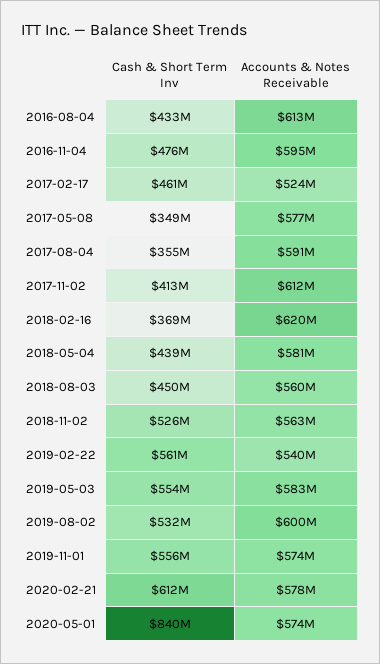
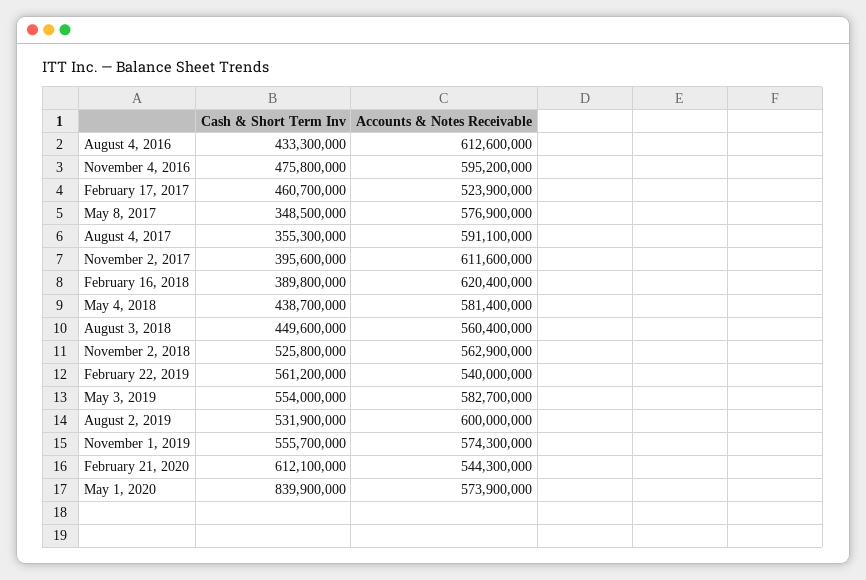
Cash & Short Term Inv, 2017-11-02: 413000000 -> 395600000
Cash & Short Term Inv, 2018-02-16: 369000000 -> 389800000
Accounts & Notes Receivable, 2020-02-21: 578000000 -> 544300000

